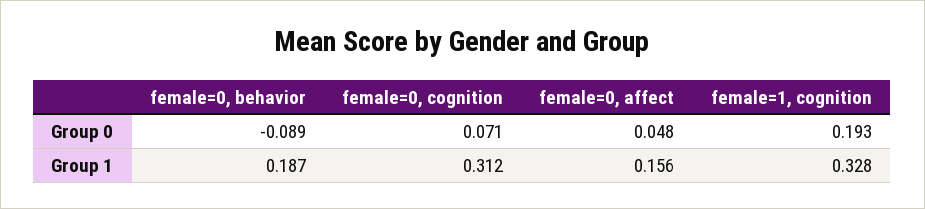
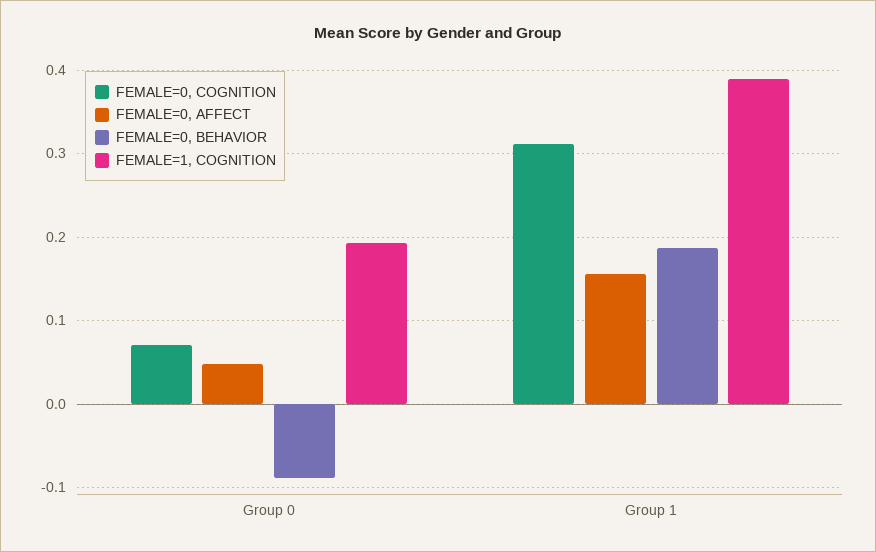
female=1, cognition, Group 1: 0.328 -> 0.39

